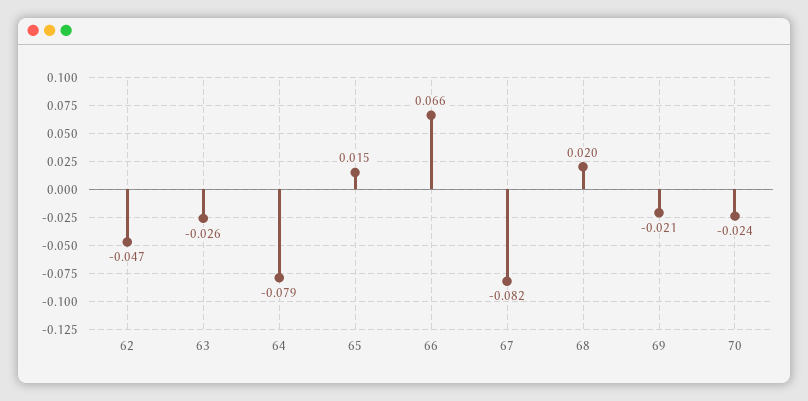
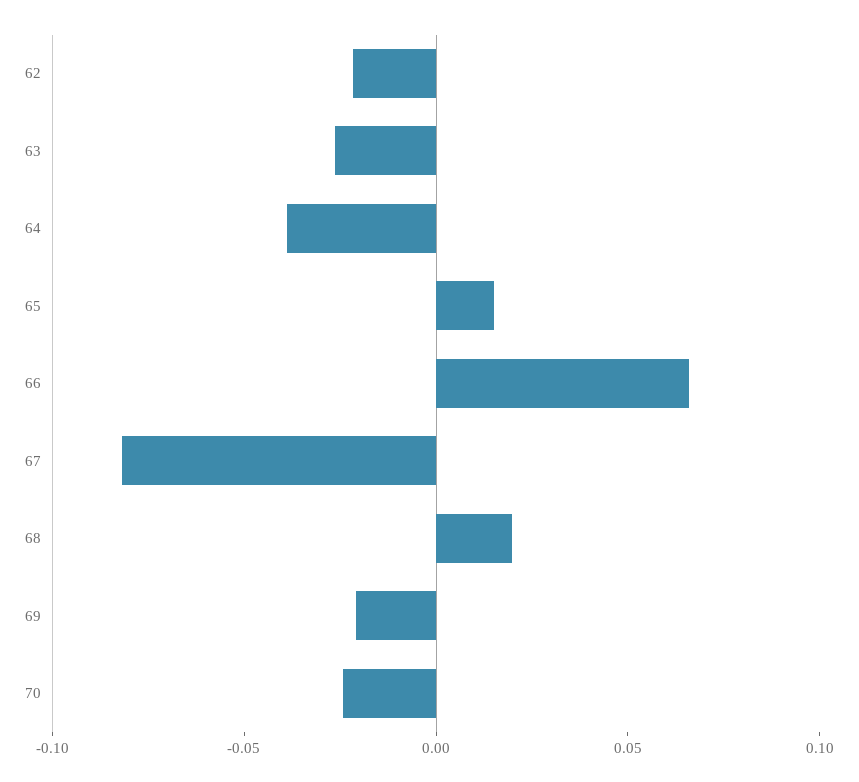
62: -0.047 -> -0.02
64: -0.079 -> -0.04

